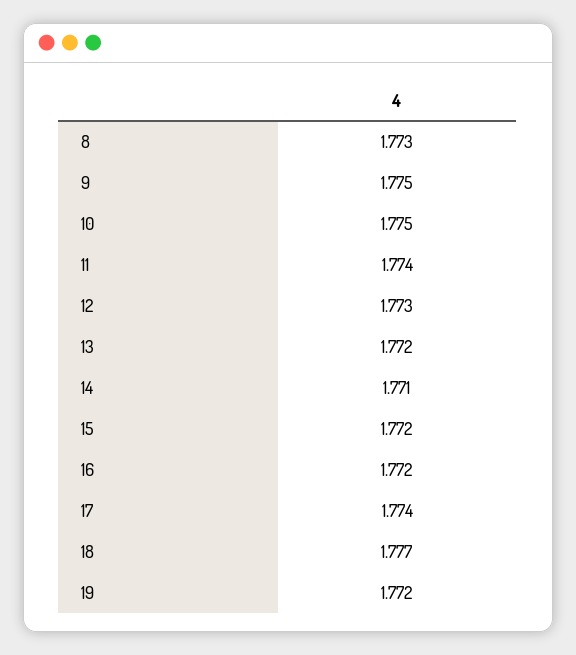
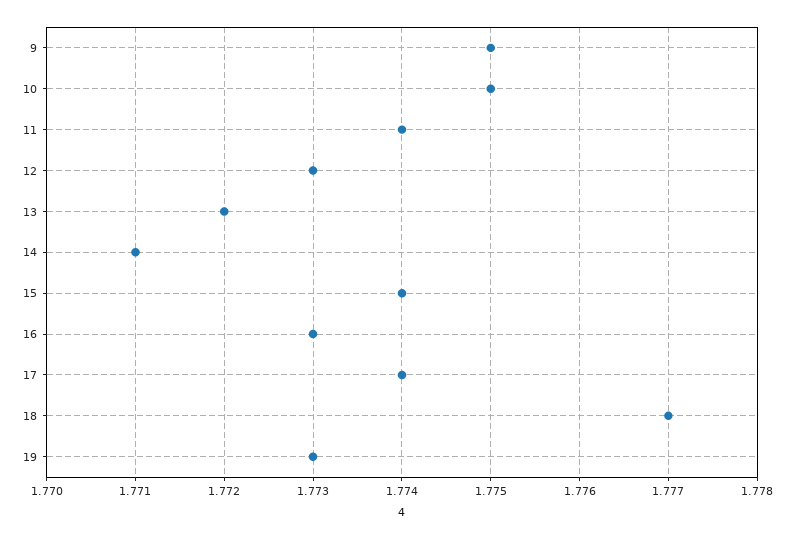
8: 1.773 -> none
15: 1.772 -> 1.774
16: 1.772 -> 1.773
19: 1.772 -> 1.773

